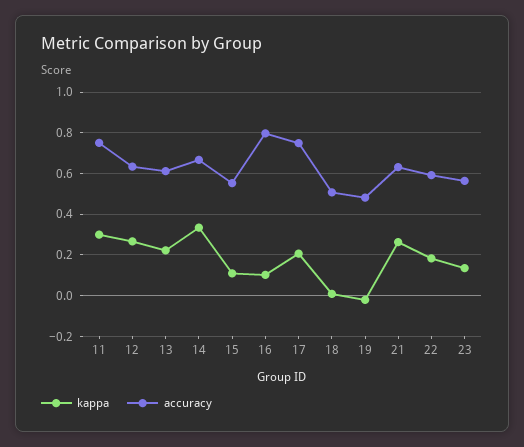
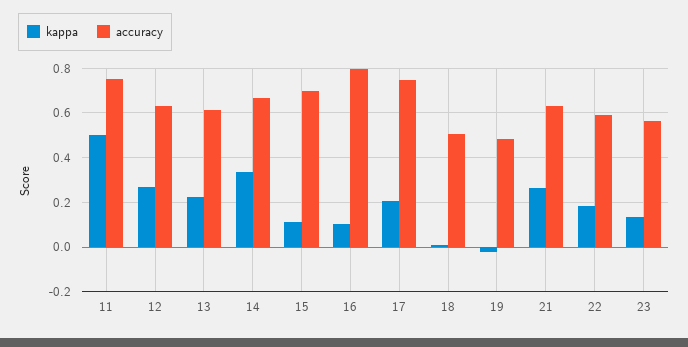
kappa, 11: 0.3 -> 0.5
accuracy, 15: 0.55 -> 0.7

